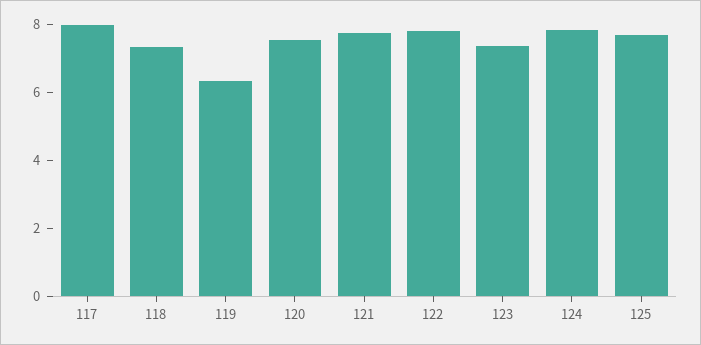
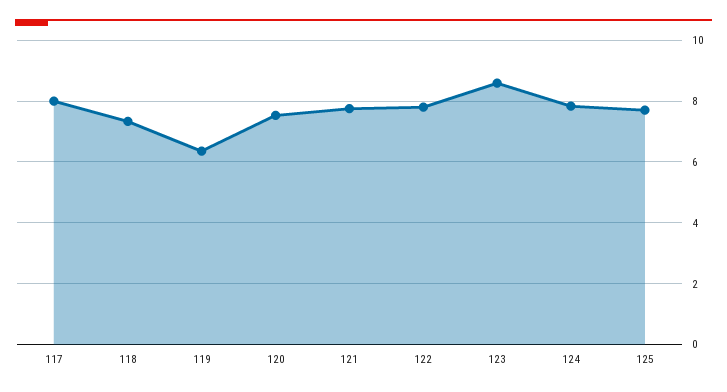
123: 7.5 -> 8.6

